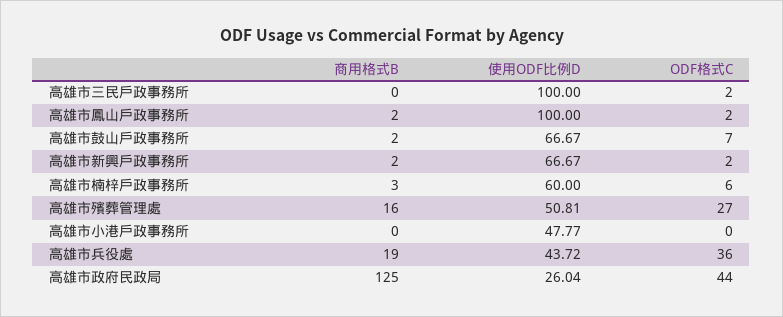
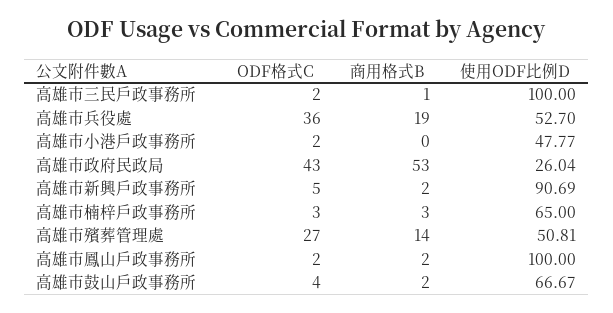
商用格式B, 高雄市三民戶政事務所: 0 -> 1
ODF格式C, 高雄市鼓山戶政事務所: 7 -> 4
使用ODF比例D, 高雄市新興戶政事務所: 66.67 -> 90.69
ODF格式C, 高雄市新興戶政事務所: 2 -> 5
使用ODF比例D, 高雄市楠梓戶政事務所: 60 -> 65
ODF格式C, 高雄市楠梓戶政事務所: 6 -> 3
商用格式B, 高雄市殯葬管理處: 16 -> 14
ODF格式C, 高雄市小港戶政事務所: 0 -> 2
使用ODF比例D, 高雄市兵役處: 43.72 -> 52.7
商用格式B, 高雄市政府民政局: 125 -> 53
ODF格式C, 高雄市政府民政局: 44 -> 43

